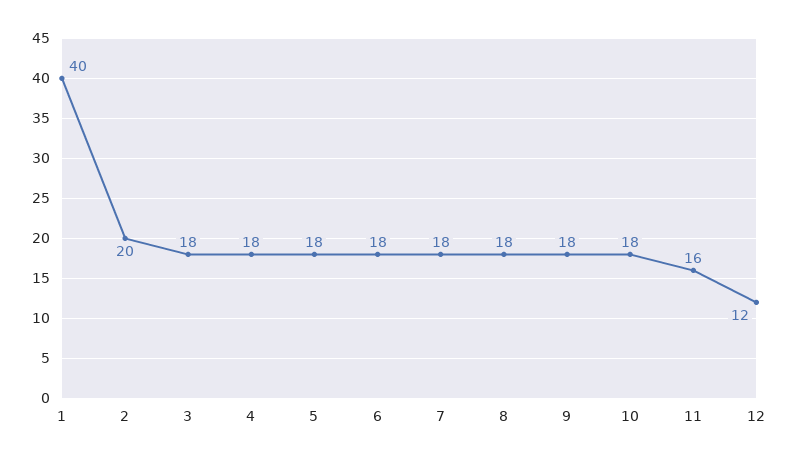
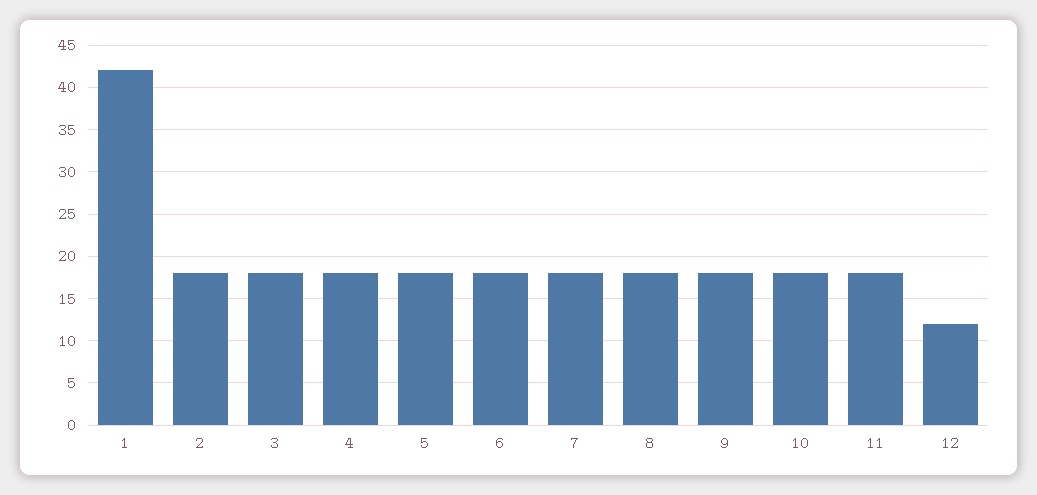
1: 40 -> 42
2: 20 -> 18
11: 16 -> 18

